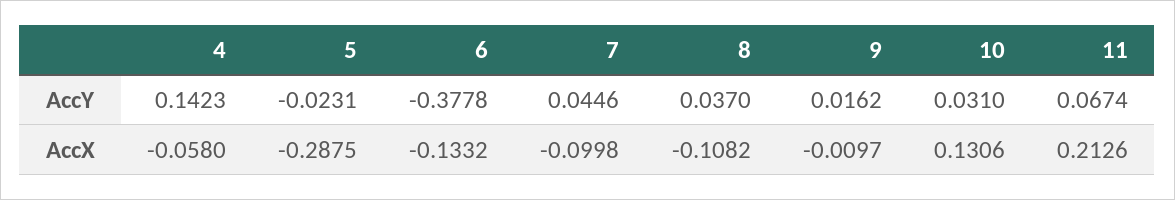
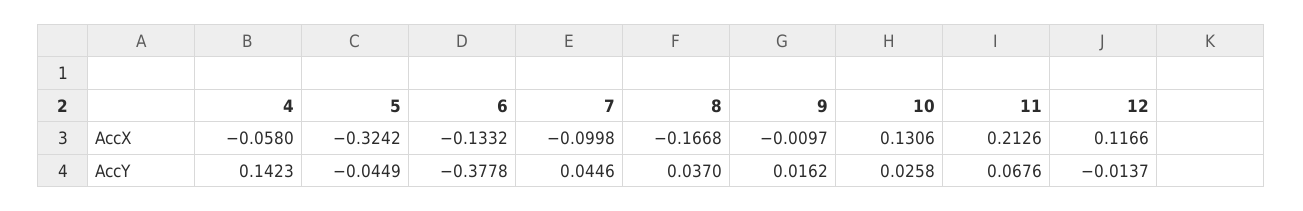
5, AccY: -0.0231 -> -0.0449
10, AccY: 0.031 -> 0.0258
11, AccY: 0.0674 -> 0.0676
5, AccX: -0.2875 -> -0.3242
8, AccX: -0.1082 -> -0.1668
12, AccX: none -> 0.1166
12, AccY: none -> -0.0137

